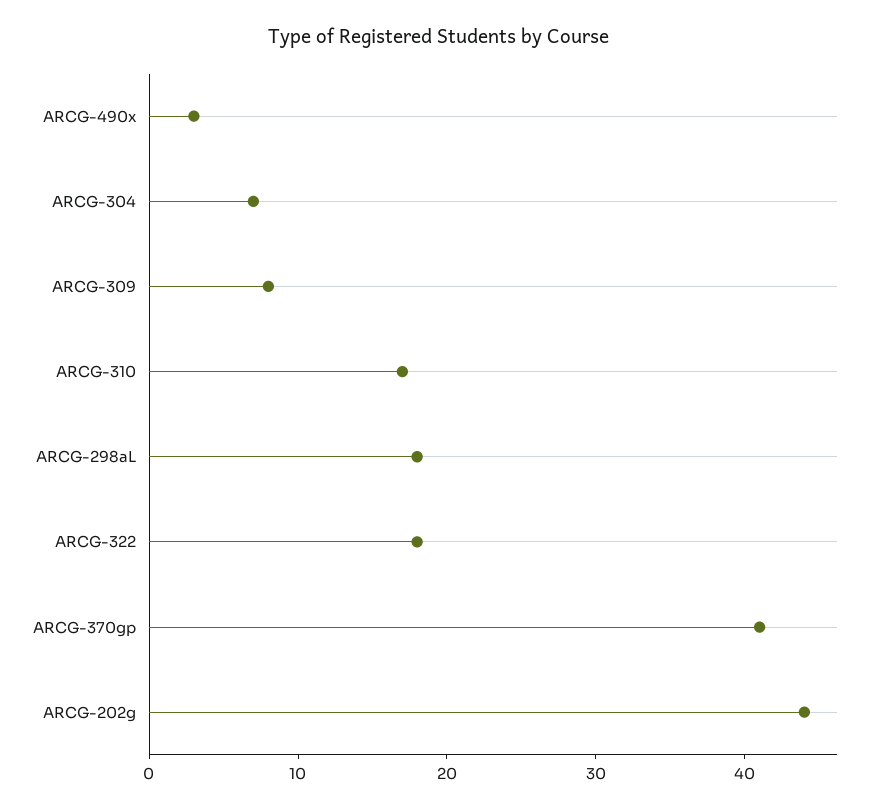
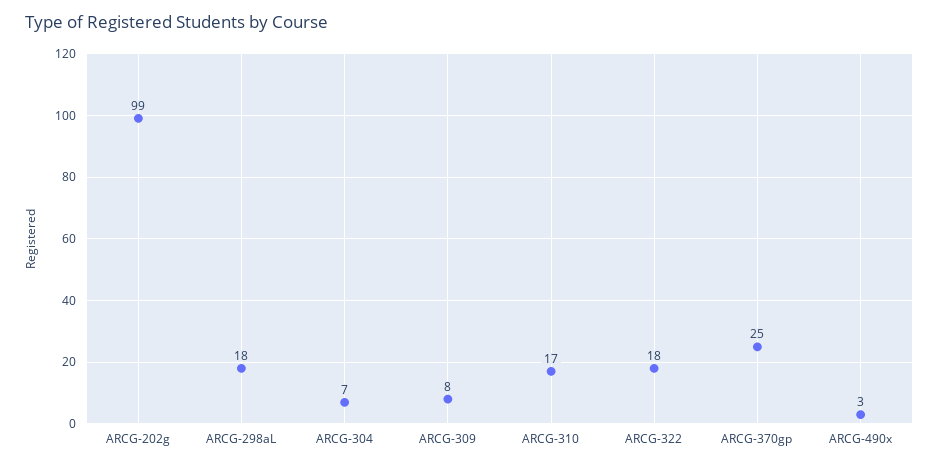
ARCG-370gp: 41 -> 25
ARCG-202g: 44 -> 99

